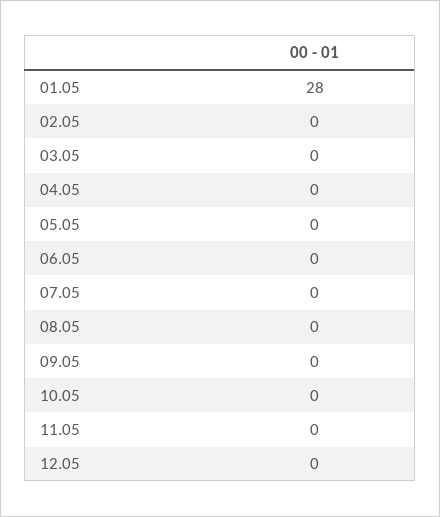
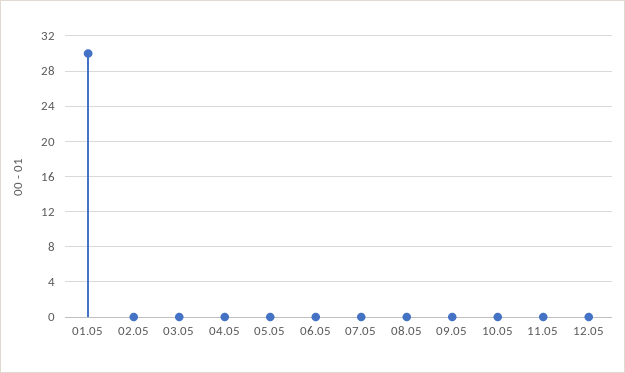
01.05: 28 -> 30

